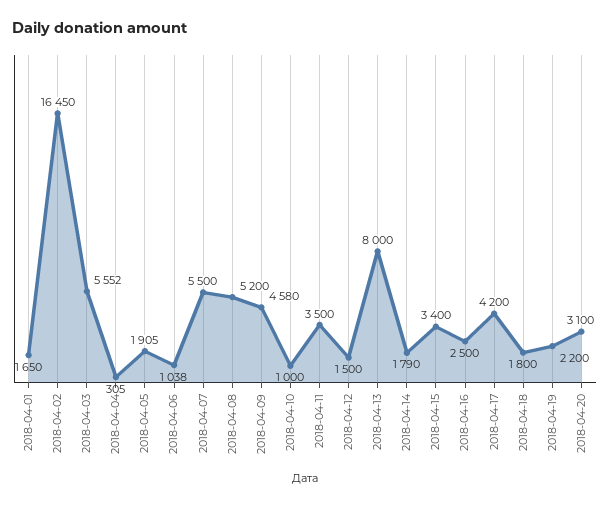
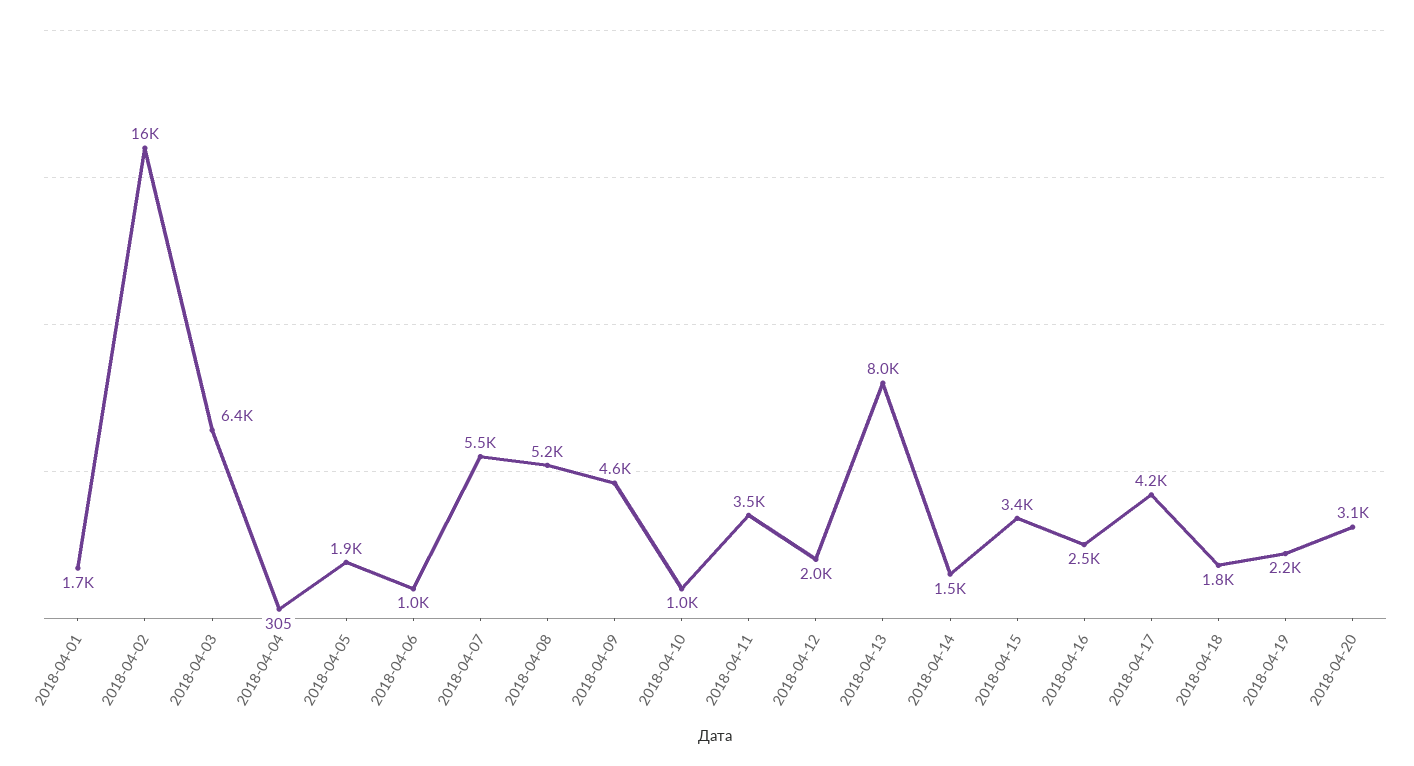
2018-04-03: 5552 -> 6400
2018-04-12: 1500 -> 2000
2018-04-14: 1790 -> 1500

